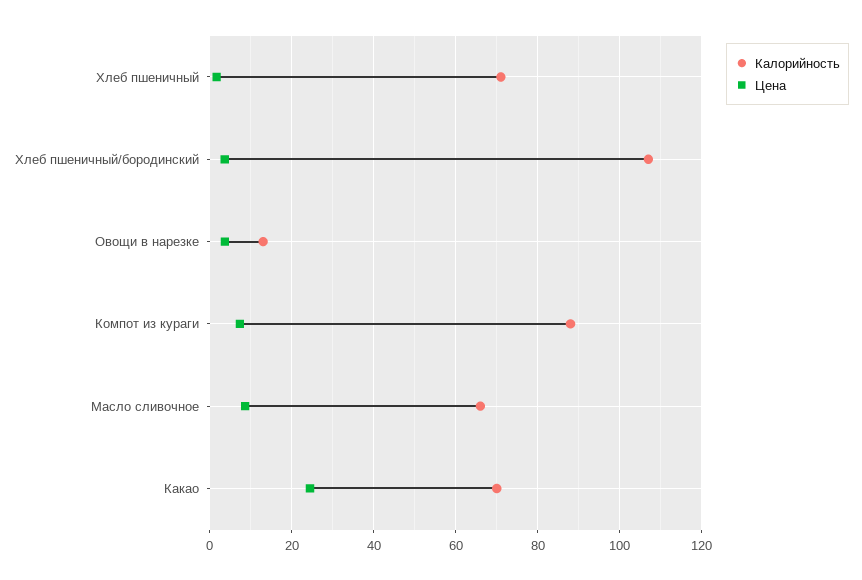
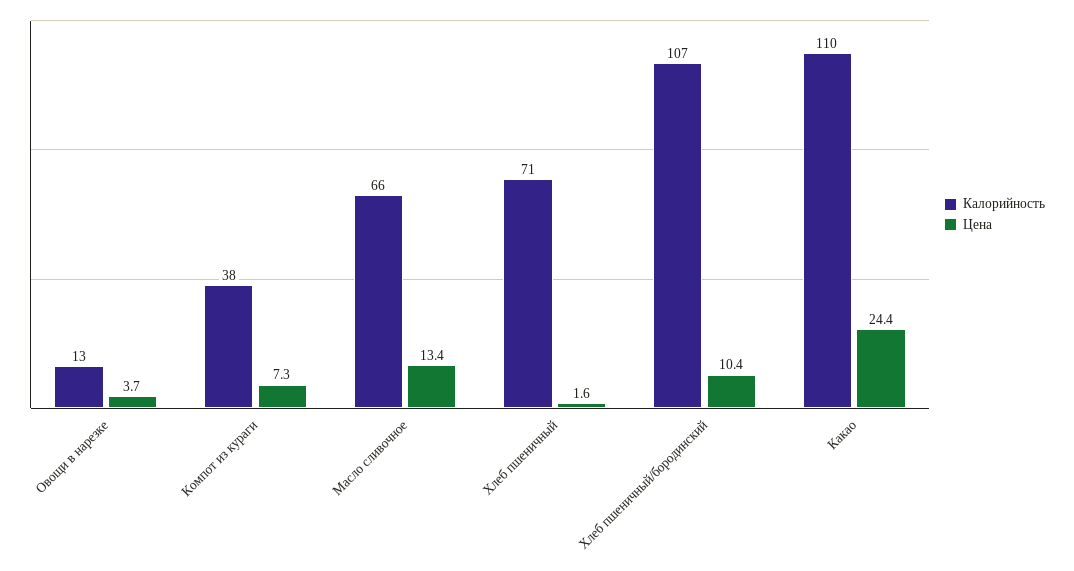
Цена, Хлеб пшеничный/бородинский: 4 -> 10.4
Калорийность, Компот из кураги: 88 -> 38
Цена, Масло сливочное: 8 -> 13.4
Калорийность, Какао: 70 -> 110

